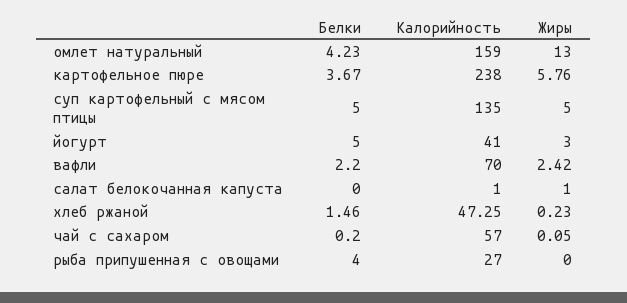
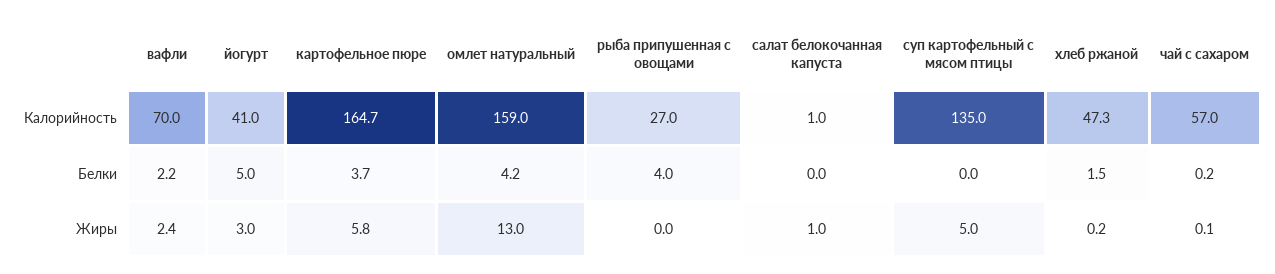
Калорийность, картофельное пюре: 238 -> 164.7
Белки, суп картофельный с мясом птицы: 5 -> 0

